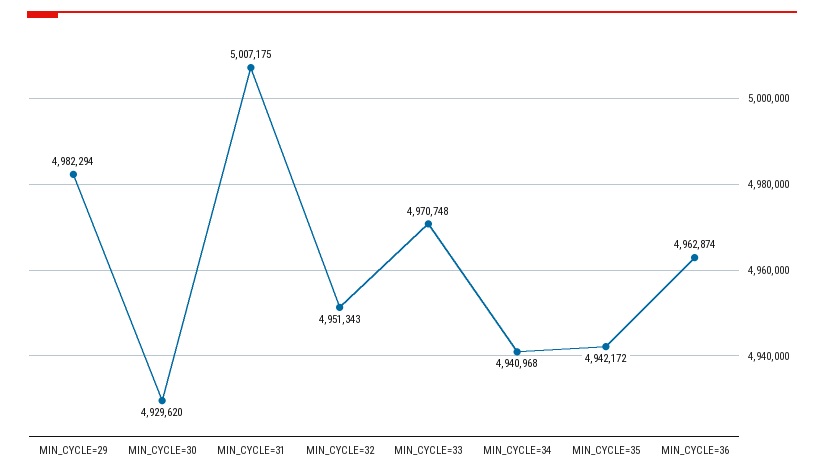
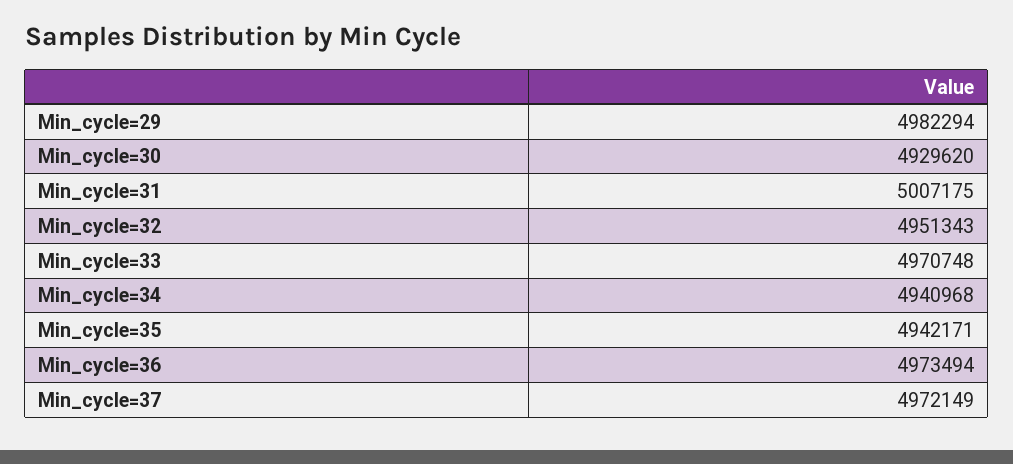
MIN_CYCLE=35: 4942172 -> 4942171
MIN_CYCLE=36: 4962874 -> 4973494
Min_cycle=37: none -> 4972149

